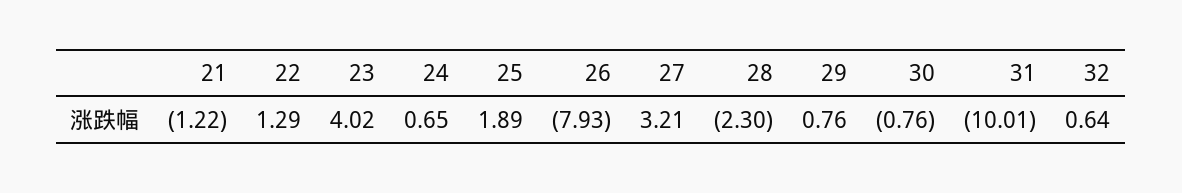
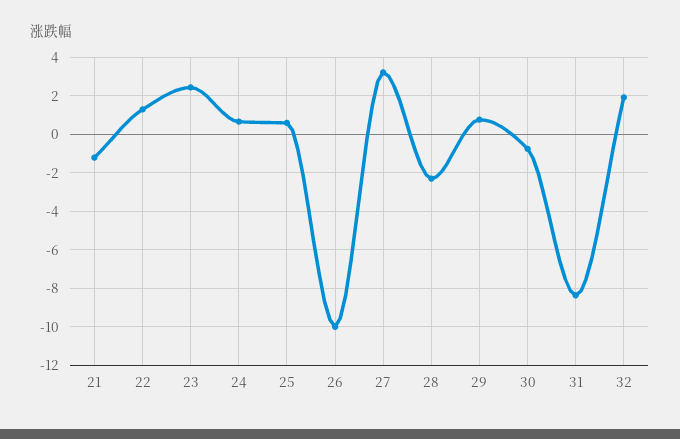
23: 4.02 -> 2.5
25: 1.89 -> 0.5
26: -7.93 -> -10
31: -10.01 -> -8.5
32: 0.64 -> 2

